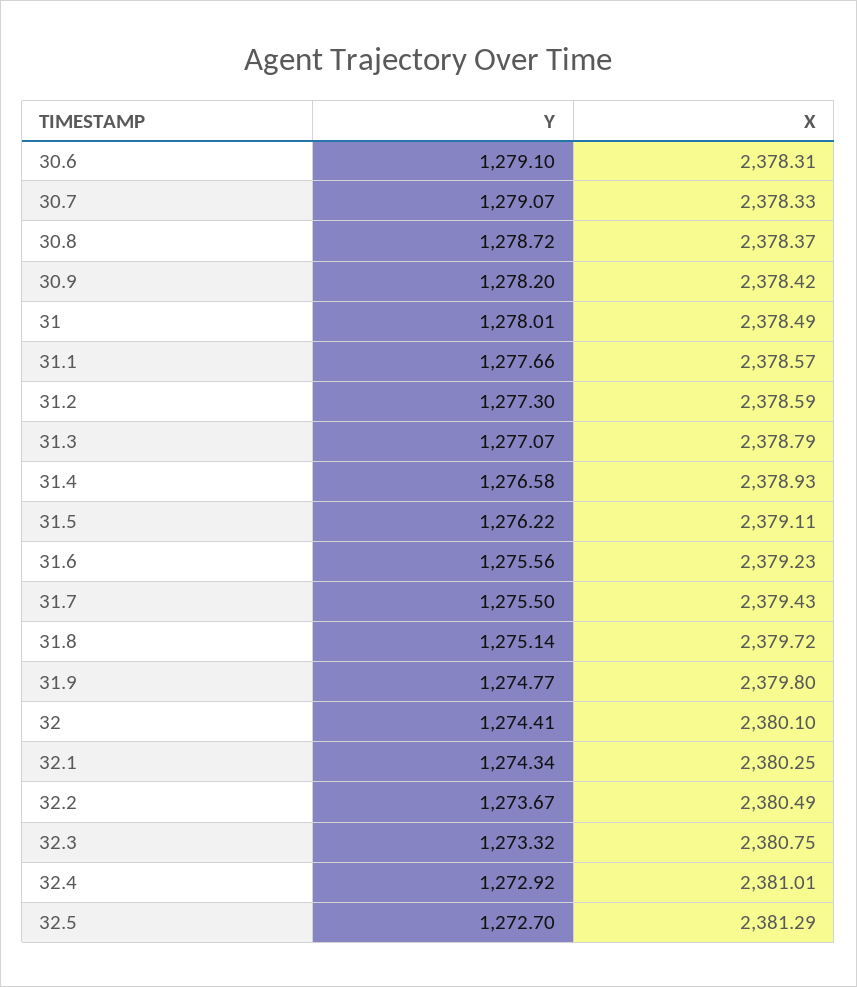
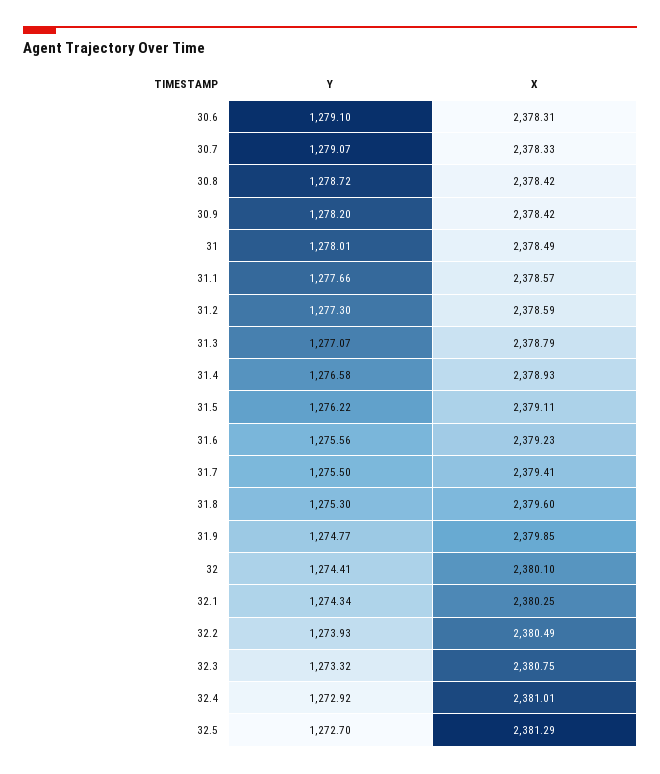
X, 30.8: 2378.37 -> 2378.42
X, 31.7: 2379.43 -> 2379.41
Y, 31.8: 1275.14 -> 1275.3
X, 31.8: 2379.72 -> 2379.6
X, 31.9: 2379.8 -> 2379.85
Y, 32.2: 1273.67 -> 1273.93

